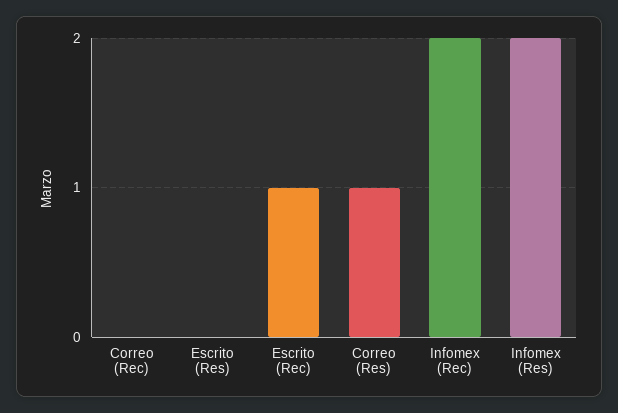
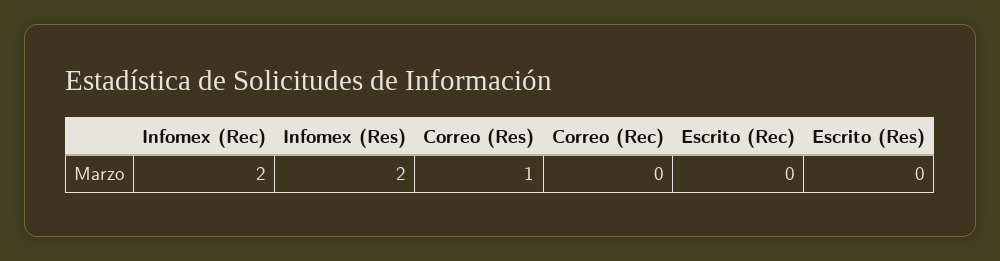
Escrito (Rec): 1 -> 0

